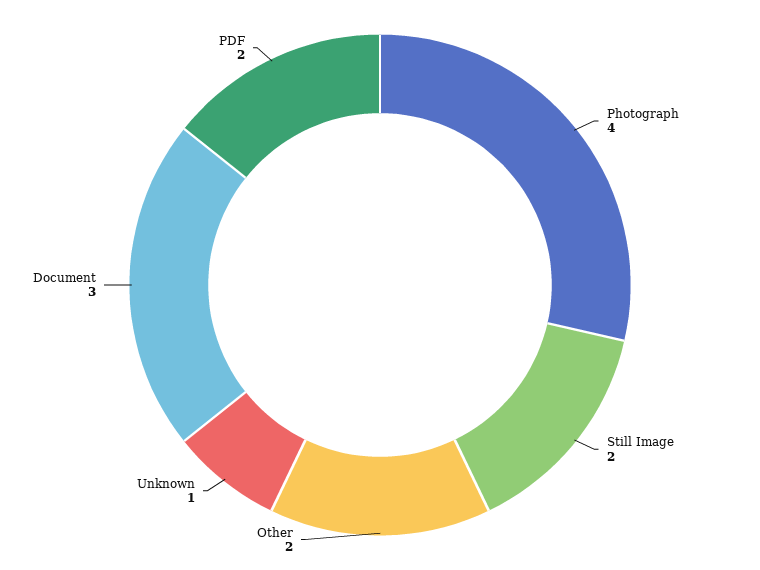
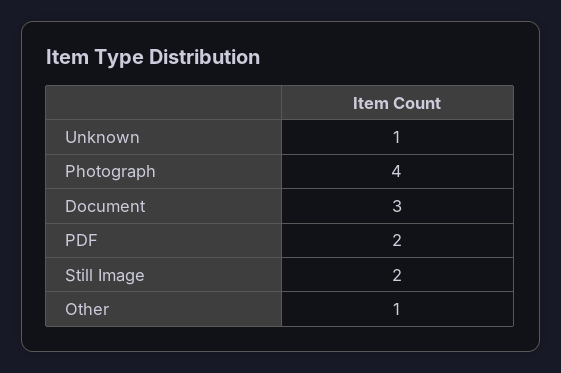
Other: 2 -> 1

